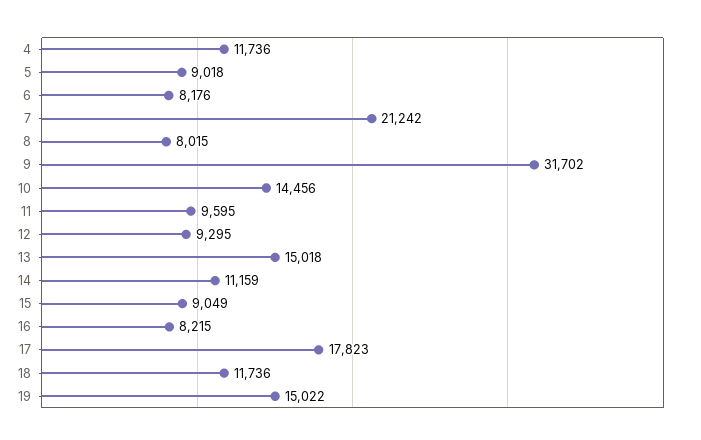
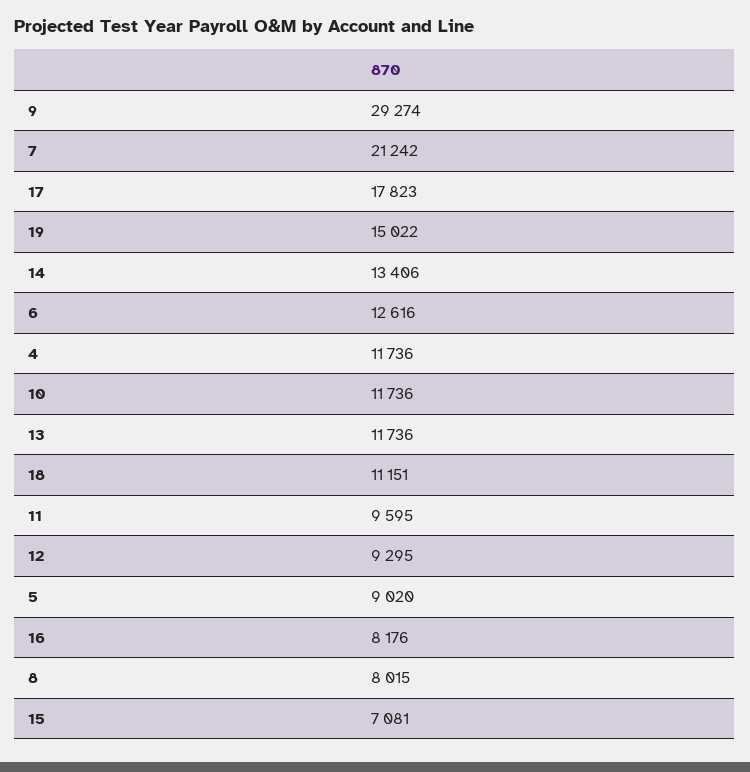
5: 9018 -> 9020
6: 8176 -> 12616
9: 31702 -> 29274
10: 14456 -> 11736
13: 15018 -> 11736
14: 11159 -> 13406
15: 9049 -> 7081
16: 8215 -> 8176
18: 11736 -> 11151

